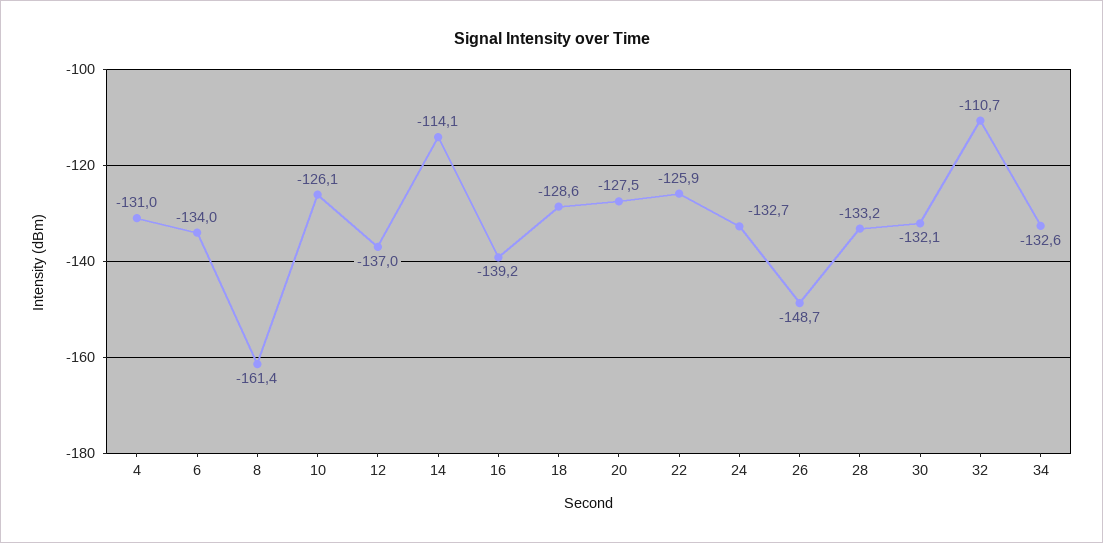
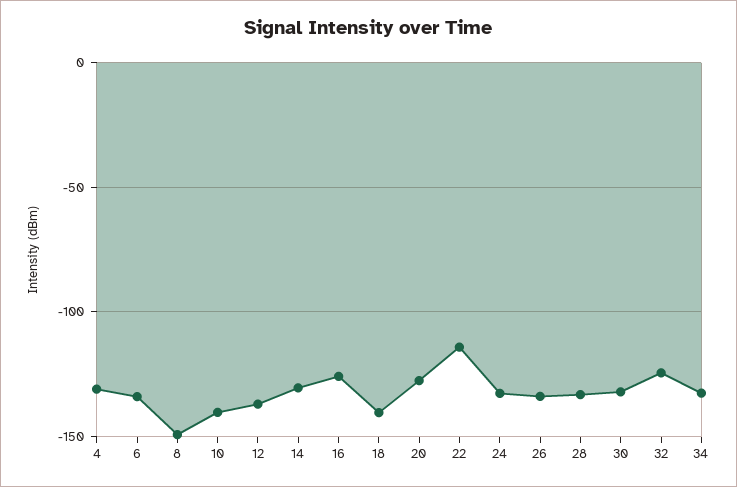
8: -161.4 -> -150
10: -126.1 -> -140
14: -114.1 -> -130
16: -139.2 -> -125
18: -128.6 -> -140
22: -125.9 -> -115
26: -148.7 -> -135
32: -110.7 -> -125

